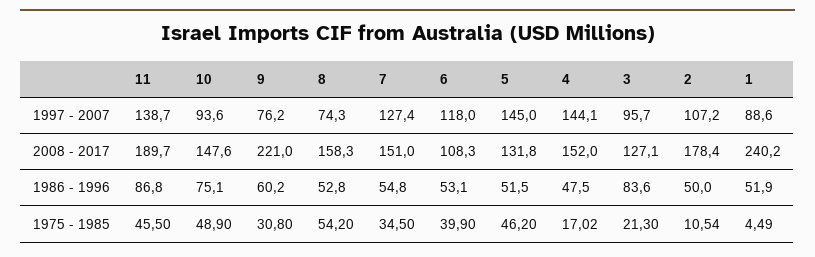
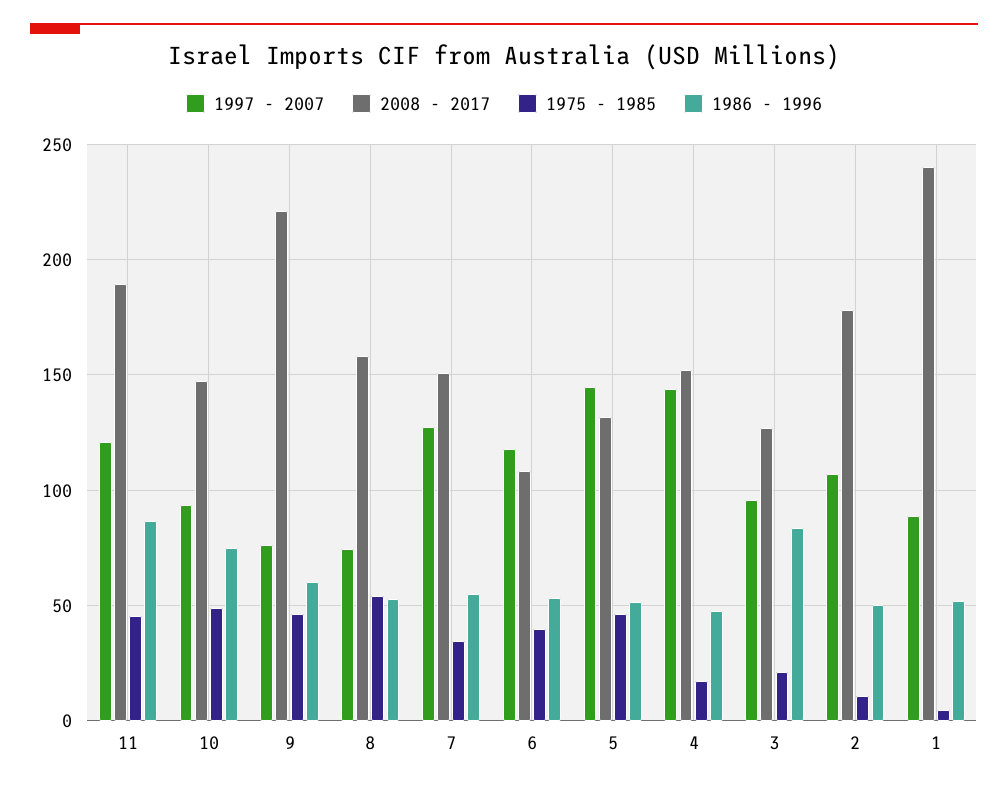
1997 - 2007, 11: 138.7 -> 120
1975 - 1985, 9: 30.8 -> 45

